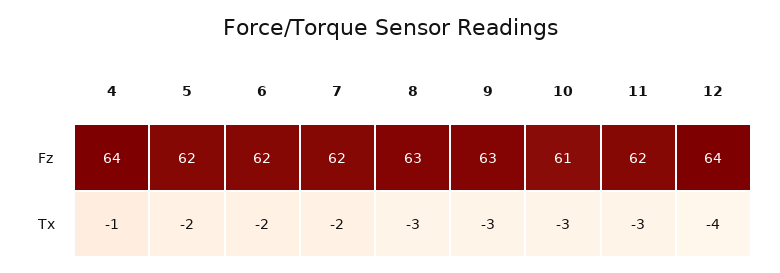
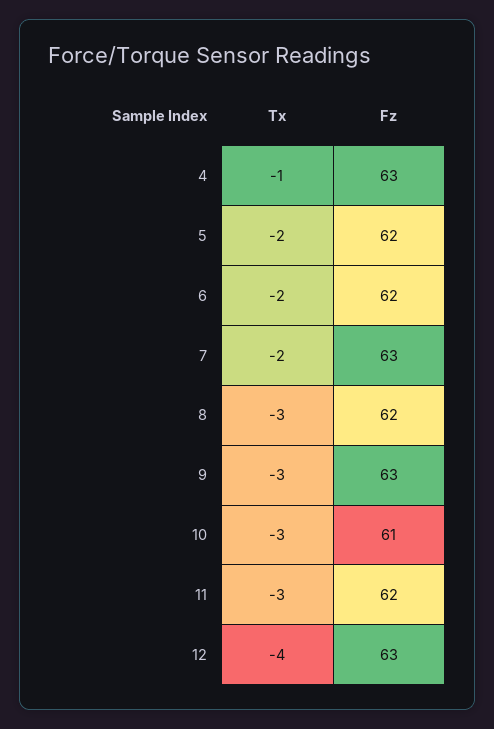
4, Fz: 64 -> 63
7, Fz: 62 -> 63
8, Fz: 63 -> 62
12, Fz: 64 -> 63

